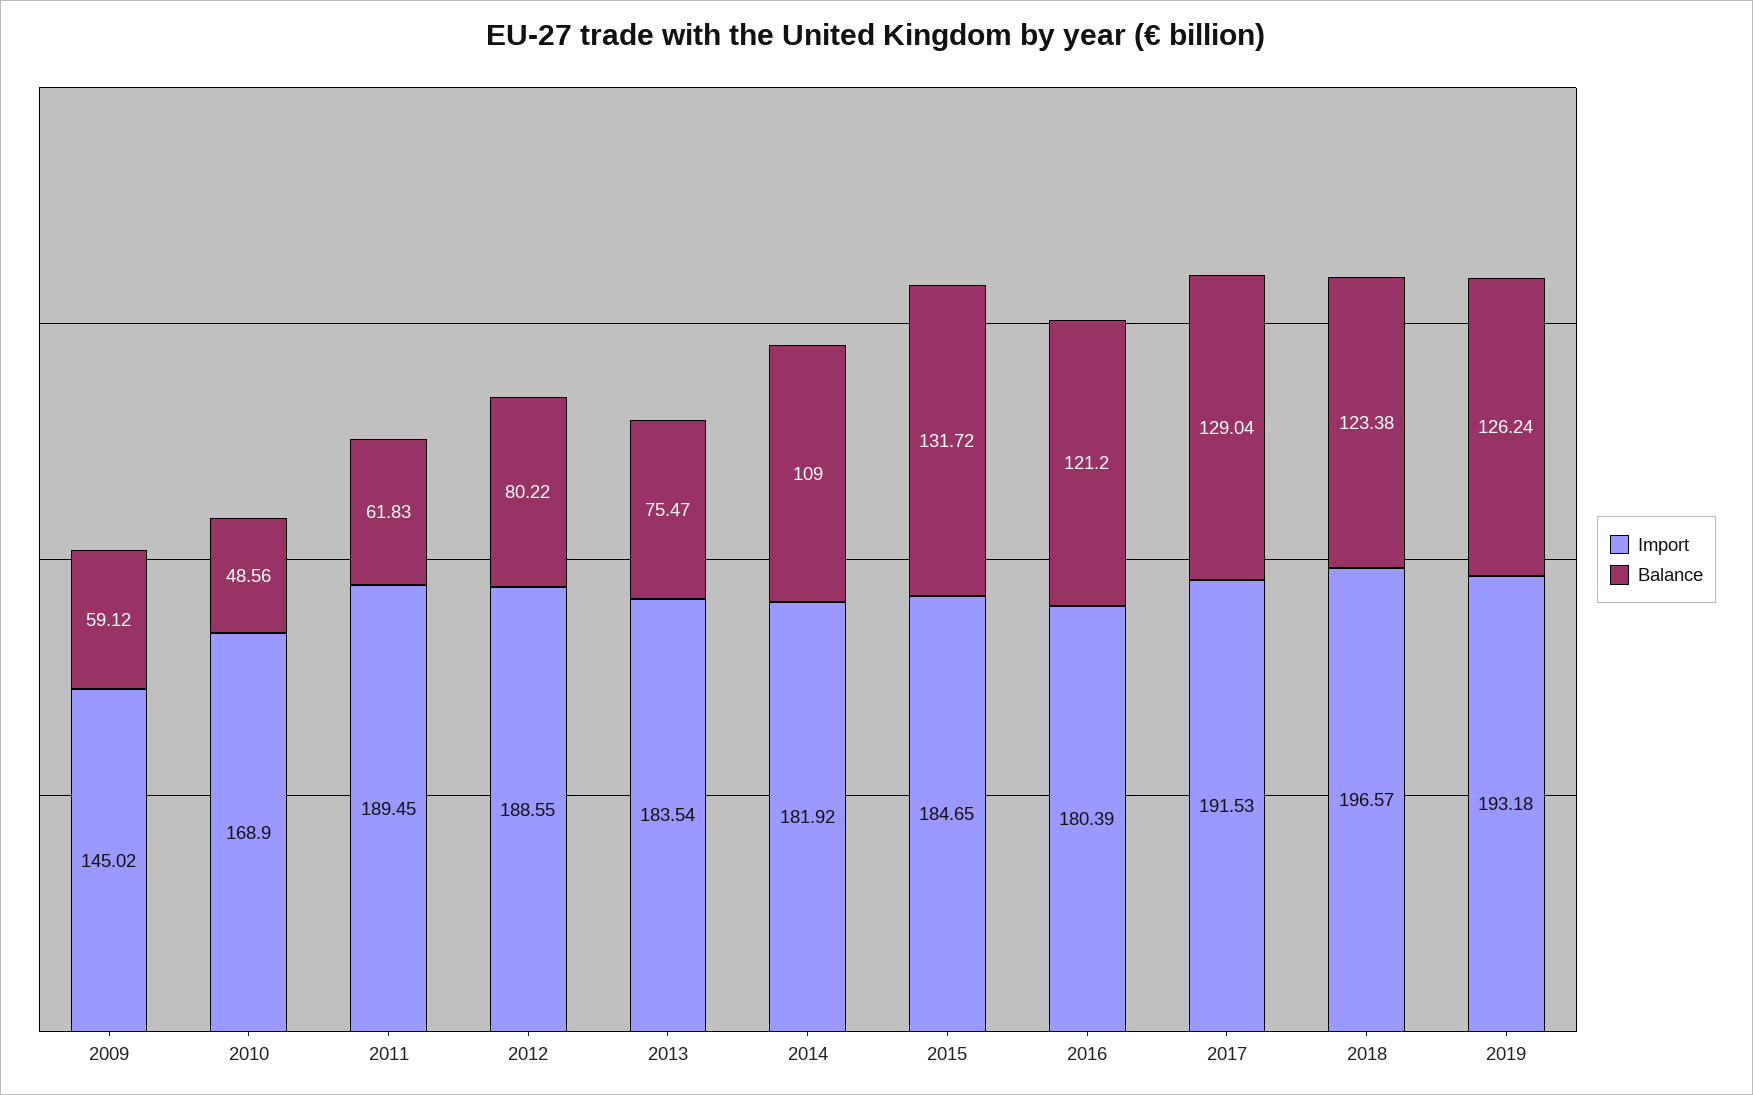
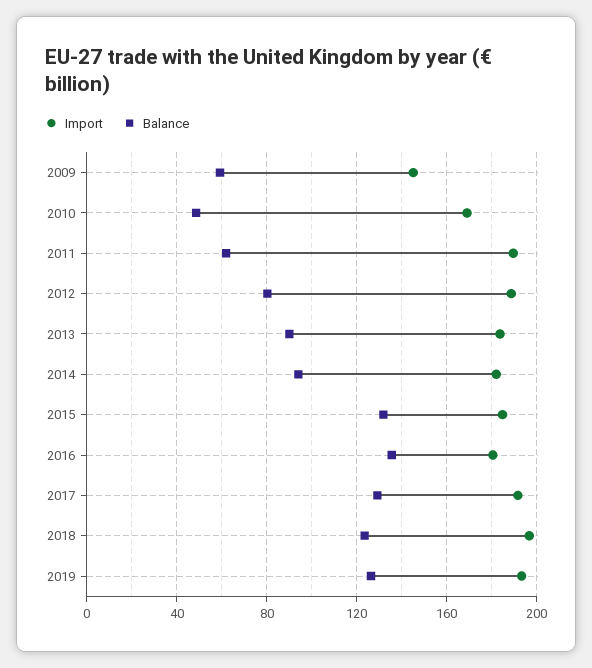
Balance, 2013: 75.47 -> 90
Balance, 2014: 109 -> 95
Balance, 2016: 121.2 -> 135

